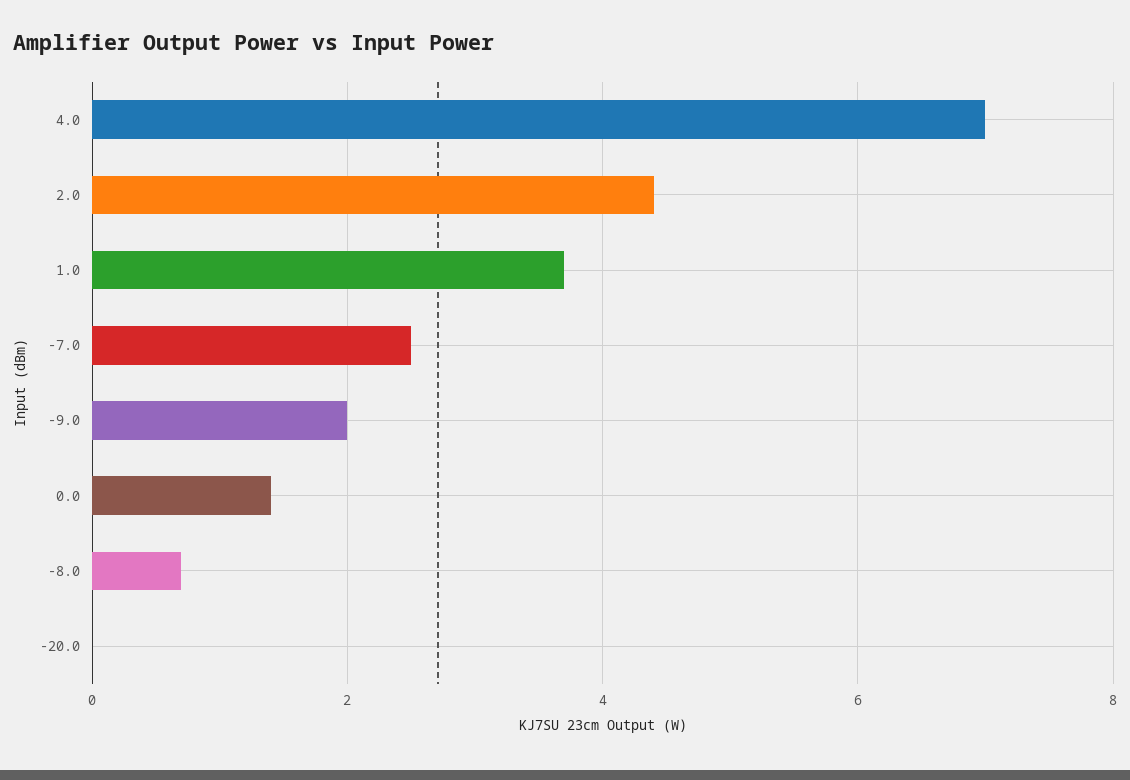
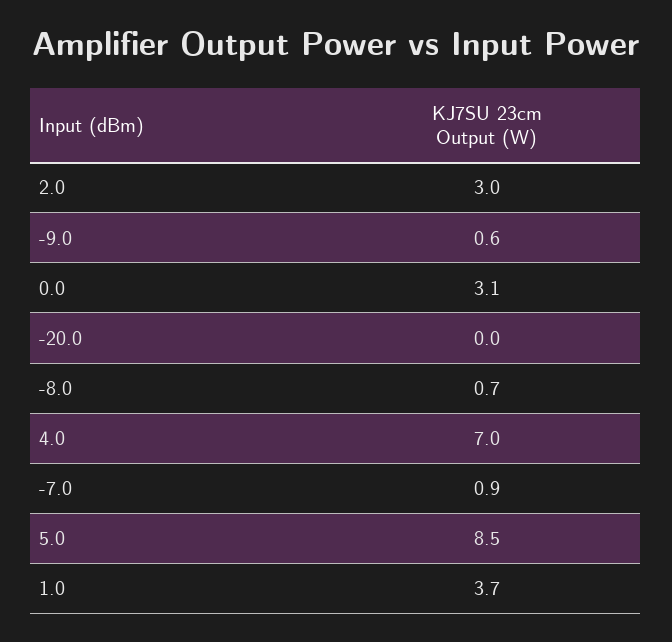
2.0: 4.5 -> 3
-7.0: 2.5 -> 0.9
-9.0: 2 -> 0.6
0.0: 1.5 -> 3.1
5.0: none -> 8.5

